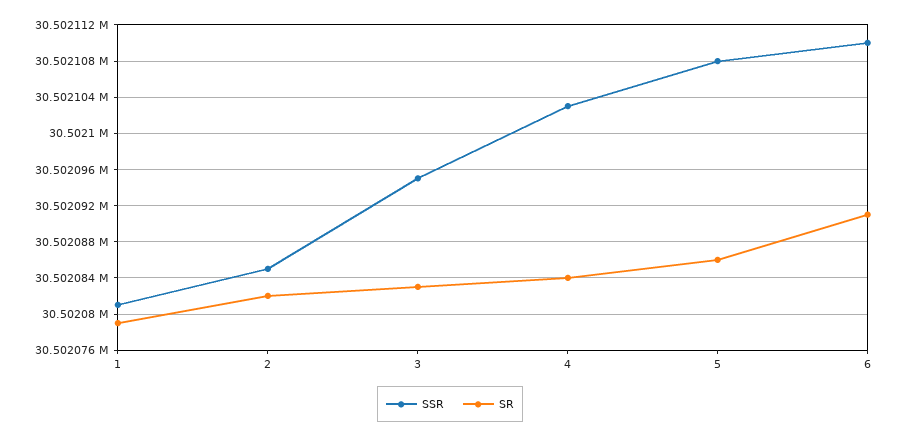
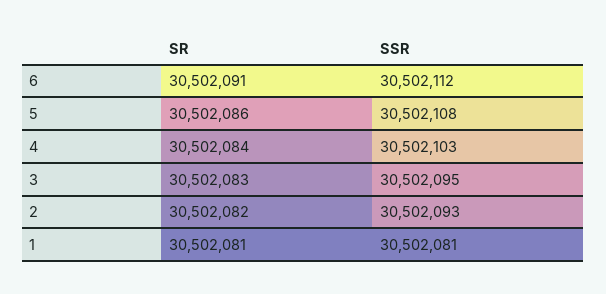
SR, 1: 30502079 -> 30502081
SSR, 2: 30502085 -> 30502093
SSR, 6: 30502110 -> 30502112

